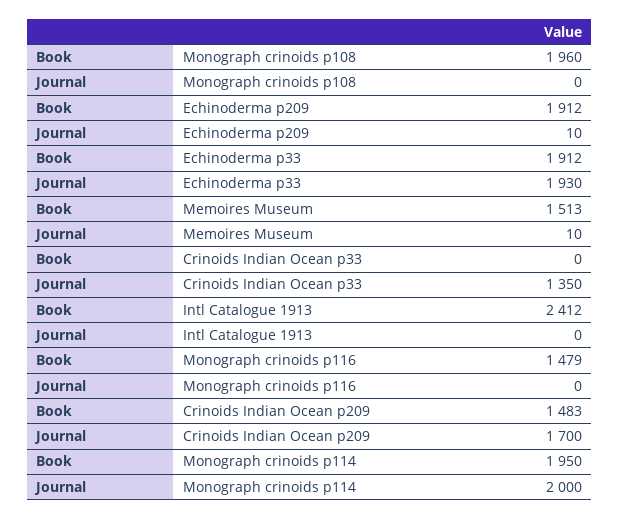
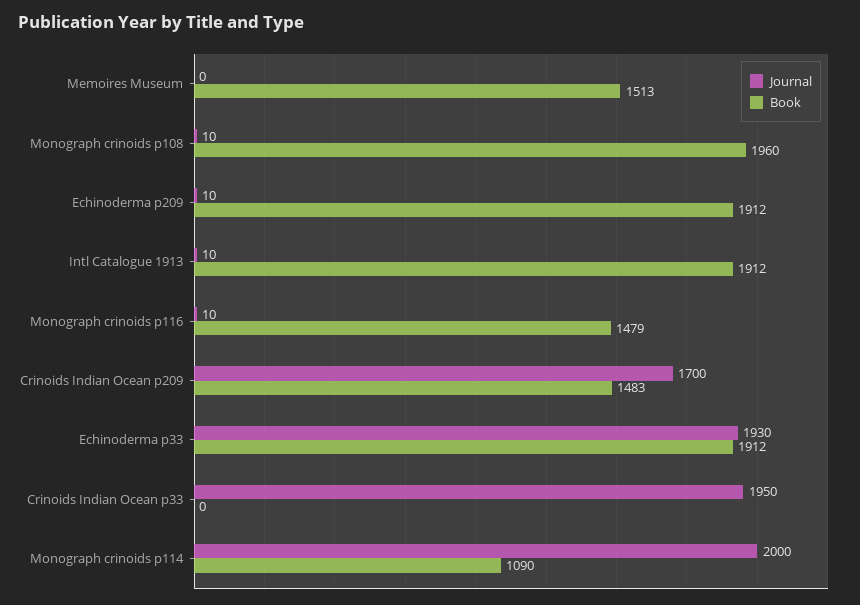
Journal, Monograph crinoids p108: 0 -> 10
Journal, Memoires Museum: 10 -> 0
Journal, Crinoids Indian Ocean p33: 1350 -> 1950
Book, Intl Catalogue 1913: 2412 -> 1912
Journal, Intl Catalogue 1913: 0 -> 10
Journal, Monograph crinoids p116: 0 -> 10
Book, Monograph crinoids p114: 1950 -> 1090

